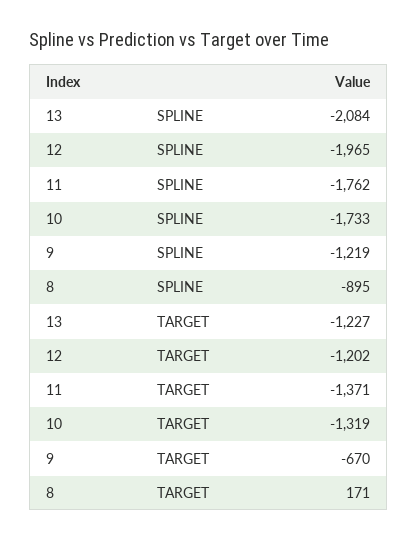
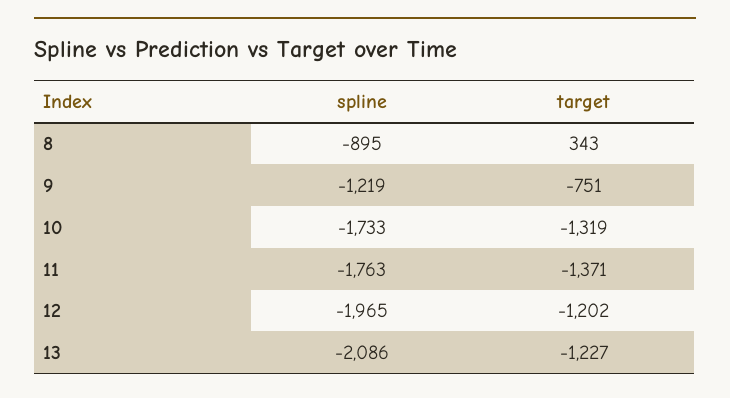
13, SPLINE: -2084 -> -2086
11, SPLINE: -1762 -> -1763
9, TARGET: -670 -> -751
8, TARGET: 171 -> 343

